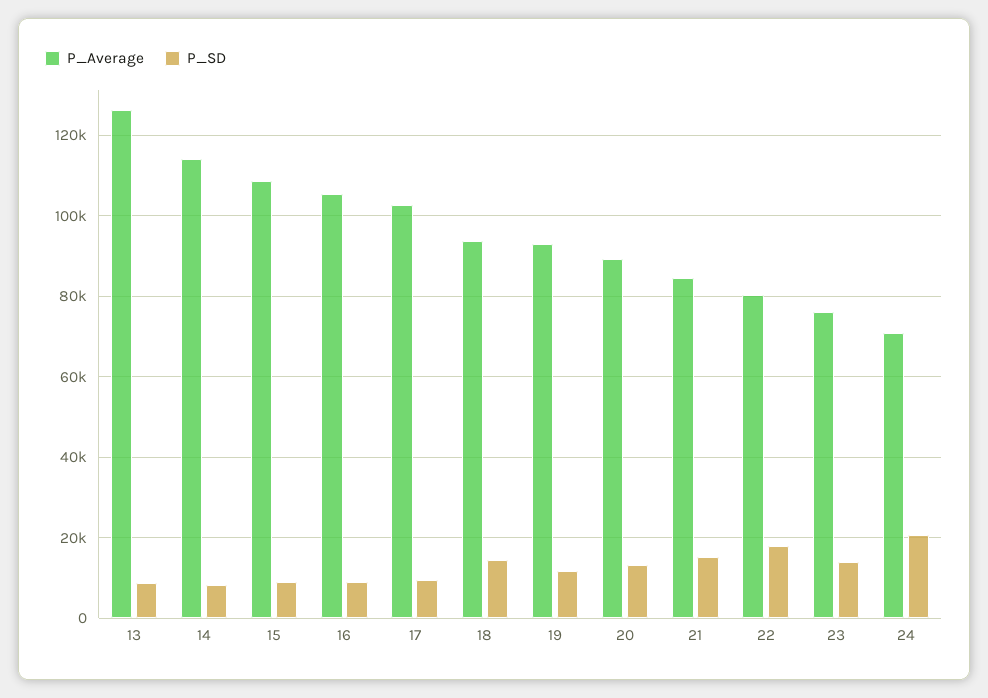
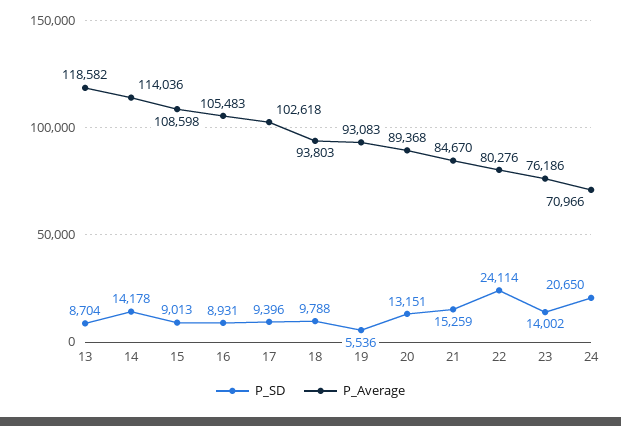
P_Average, 13: 126000 -> 118582
P_SD, 14: 8000 -> 14178
P_SD, 18: 14000 -> 9788
P_SD, 19: 12000 -> 5536
P_SD, 22: 18000 -> 24114

